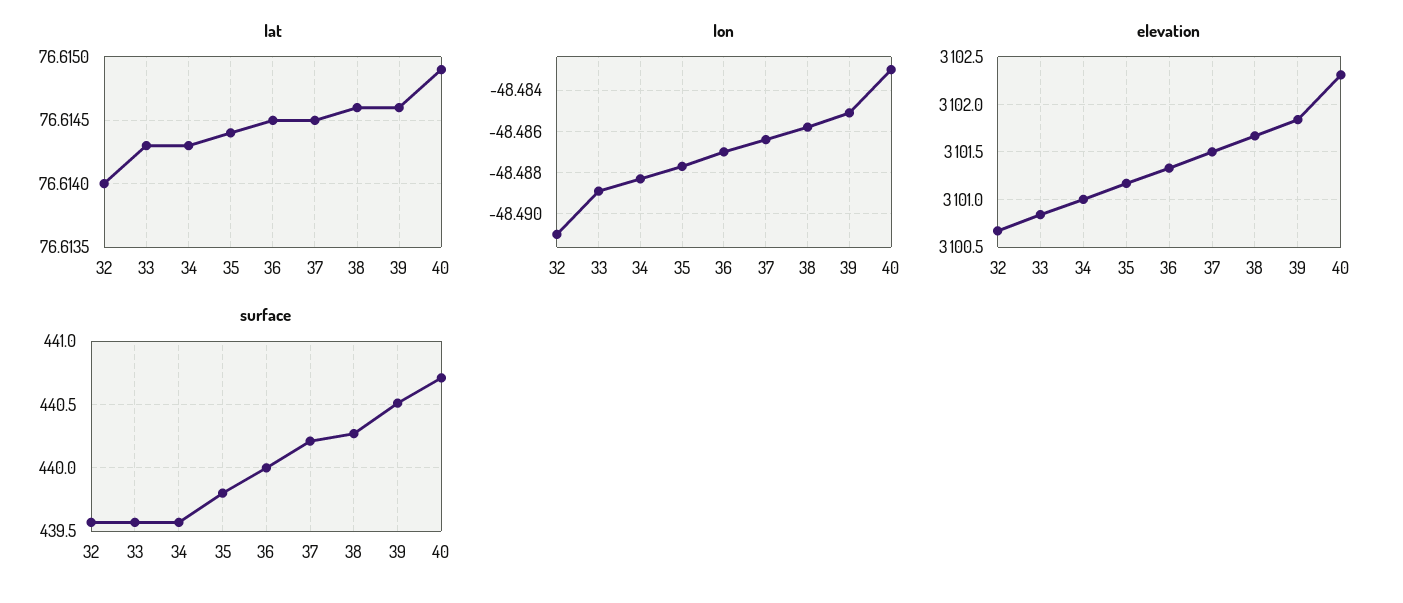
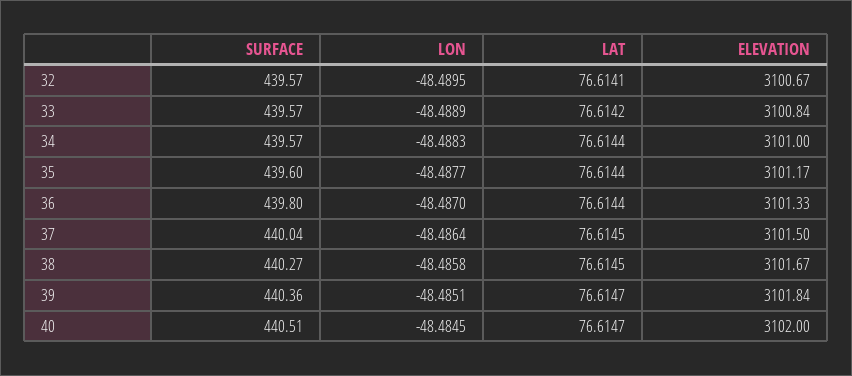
lat, 32: 76.614 -> 76.6141
lat, 33: 76.6143 -> 76.6142
lat, 34: 76.6143 -> 76.6144
lat, 36: 76.6145 -> 76.6144
lat, 38: 76.6146 -> 76.6145
lat, 39: 76.6146 -> 76.6147
lat, 40: 76.6149 -> 76.6147
lon, 32: -48.491 -> -48.4895
lon, 40: -48.483 -> -48.4845
elevation, 40: 3102.3 -> 3102
surface, 35: 439.8 -> 439.6
surface, 36: 440 -> 439.8
surface, 37: 440.2 -> 440.04
surface, 39: 440.5 -> 440.36
surface, 40: 440.7 -> 440.51

